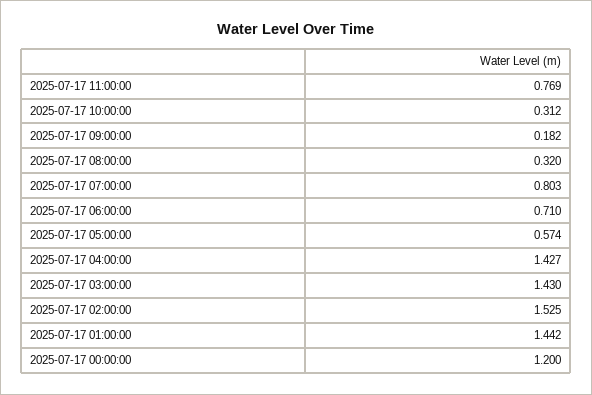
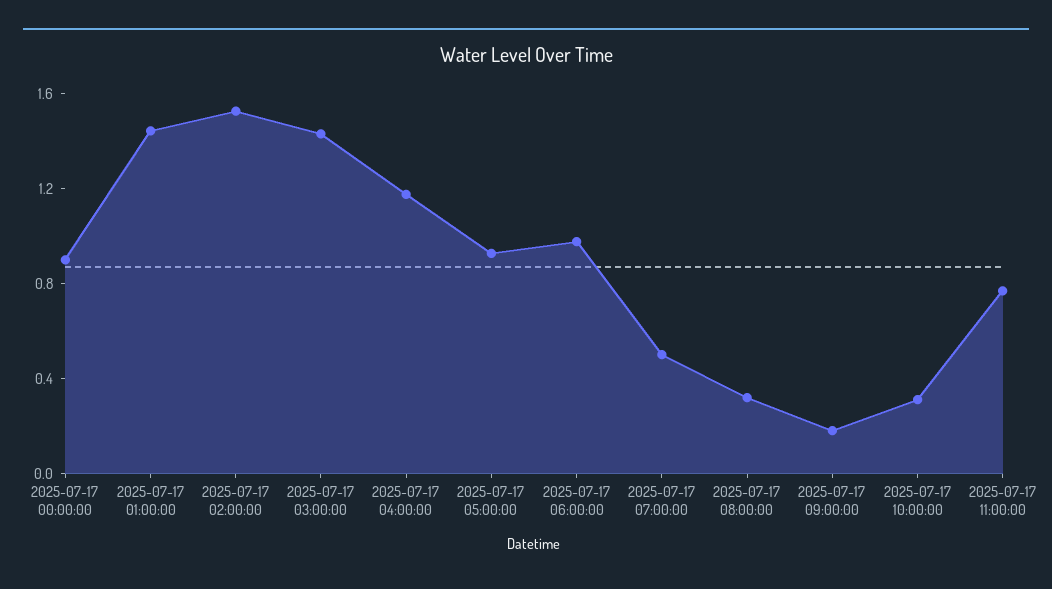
2025-07-17 07:00:00: 0.803 -> 0.5
2025-07-17 06:00:00: 0.71 -> 1
2025-07-17 05:00:00: 0.574 -> 0.9
2025-07-17 04:00:00: 1.427 -> 1.2
2025-07-17 00:00:00: 1.2 -> 0.9

